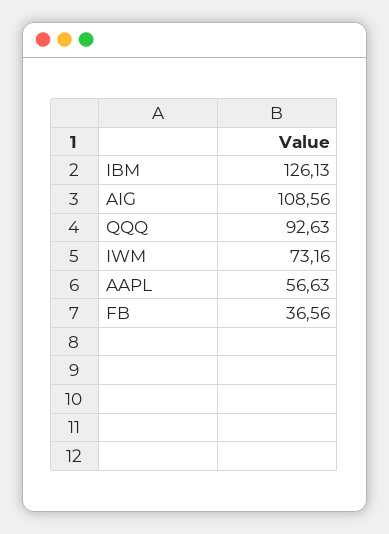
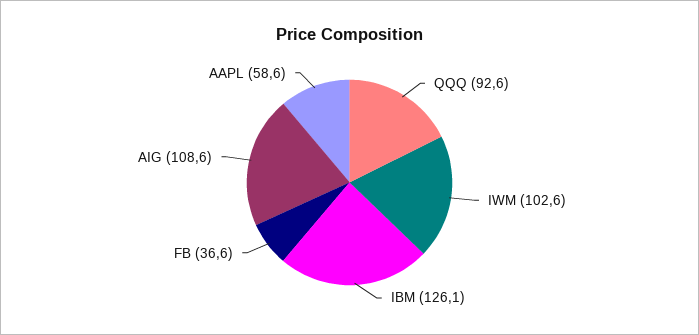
IWM: 73.16 -> 102.6
AAPL: 56.63 -> 58.6

